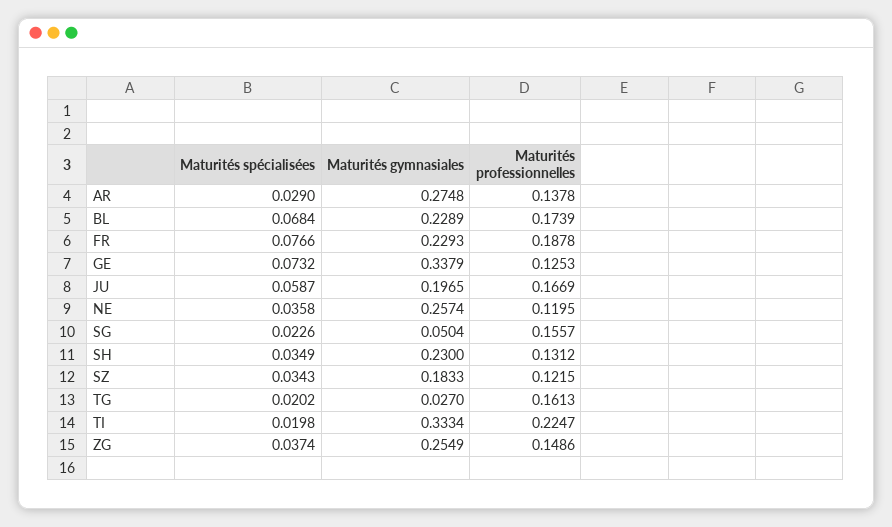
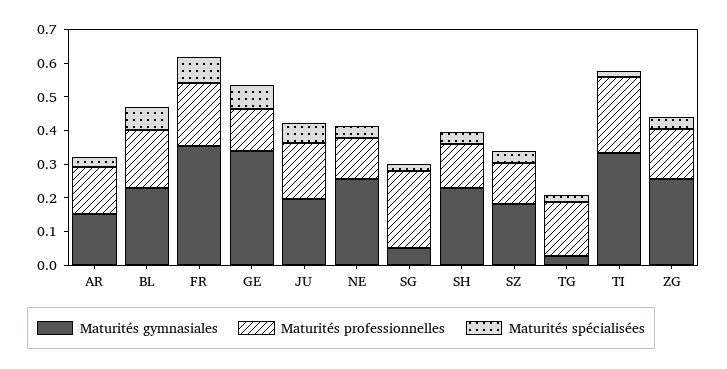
Maturités gymnasiales, AR: 0.2748 -> 0.15
Maturités gymnasiales, FR: 0.2293 -> 0.35
Maturités professionnelles, SG: 0.1557 -> 0.225

